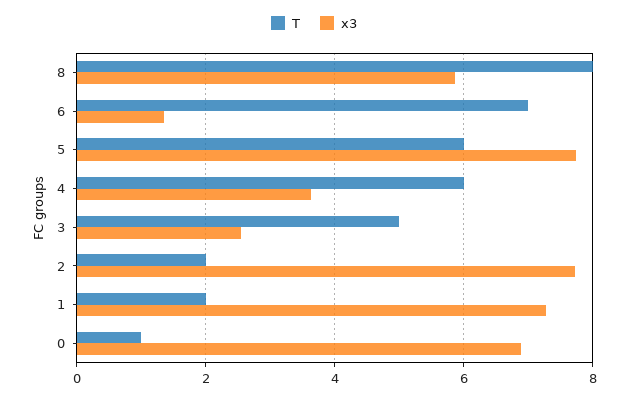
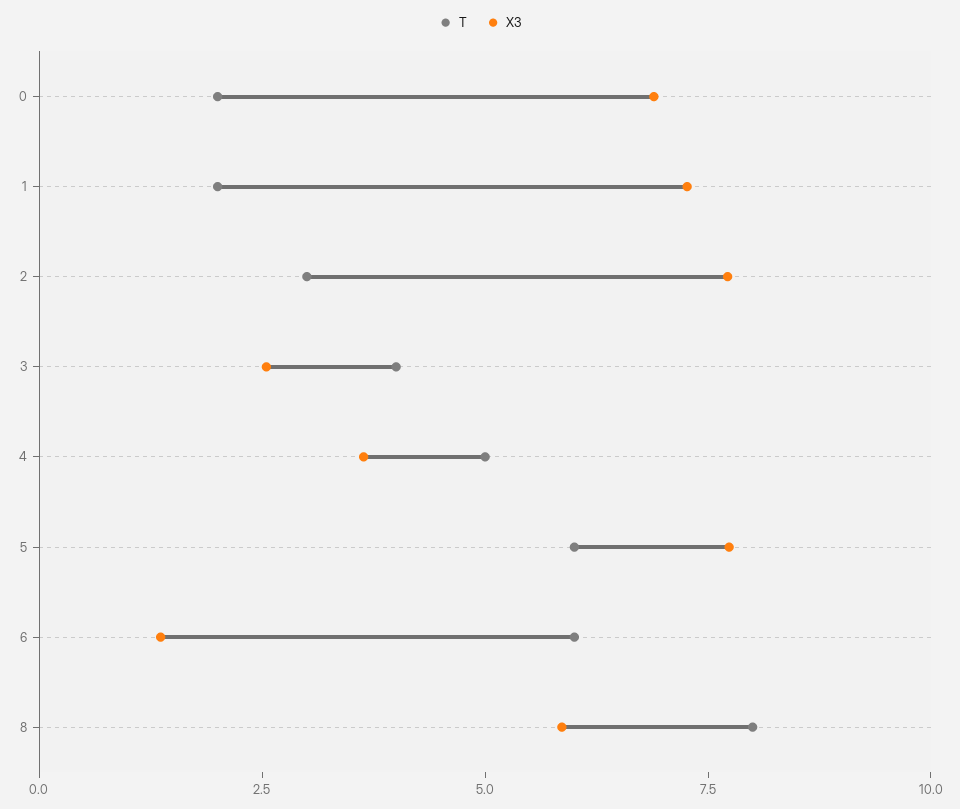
T, 6: 7 -> 6
T, 4: 6 -> 5
T, 3: 5 -> 4
T, 2: 2 -> 3
T, 0: 1 -> 2

